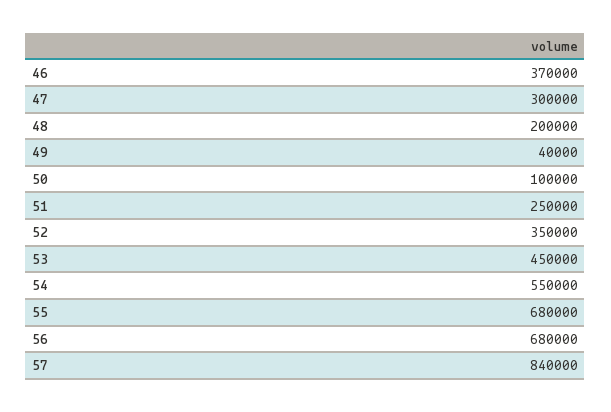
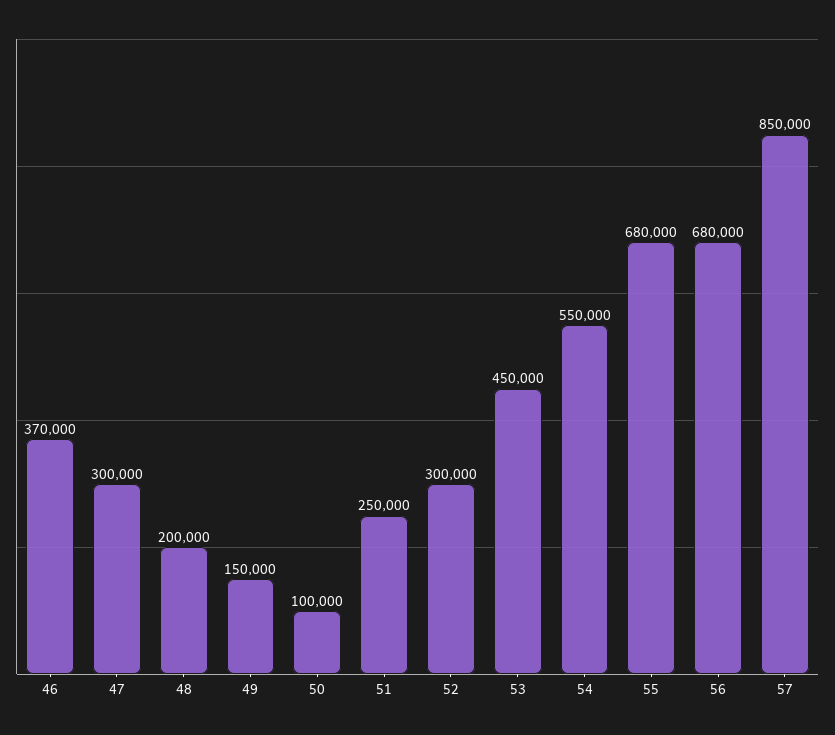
49: 40000 -> 150000
52: 350000 -> 300000
57: 840000 -> 850000

